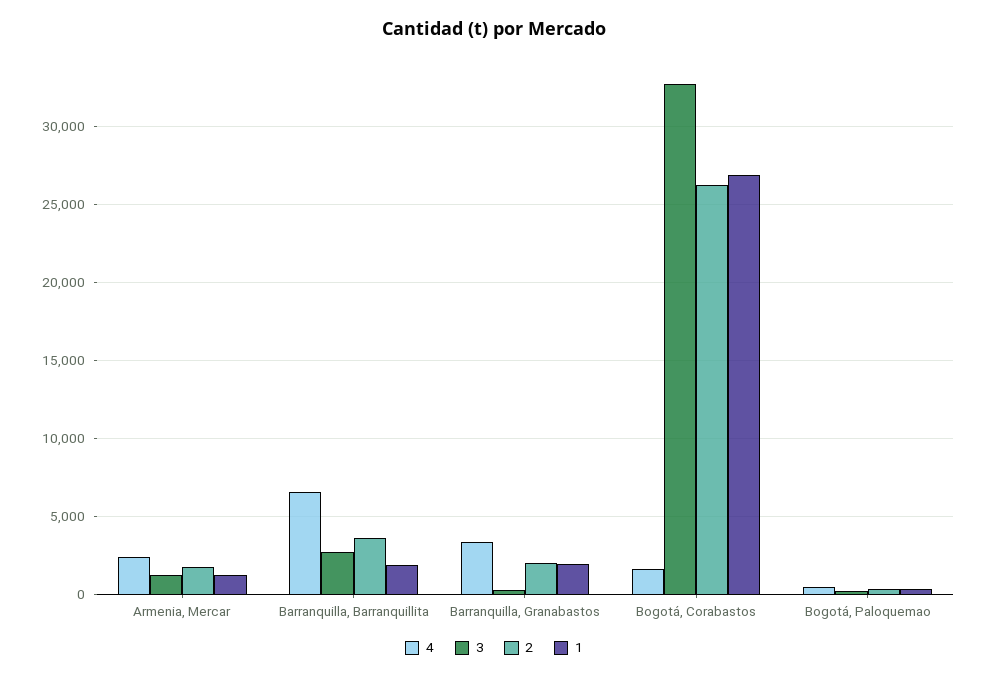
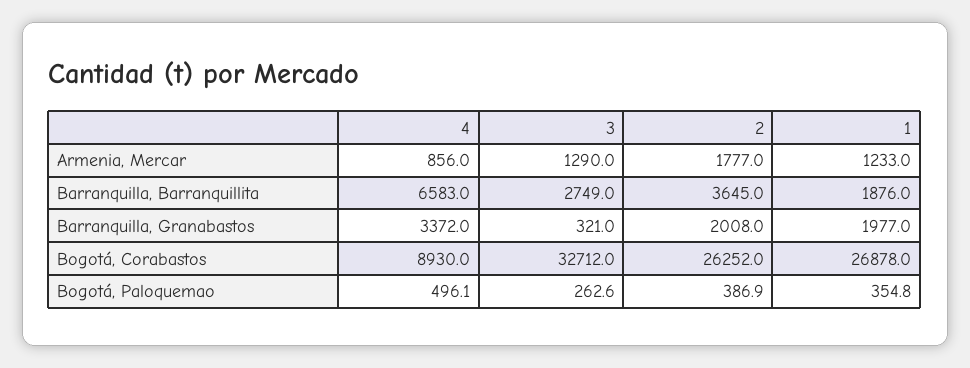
4, Armenia, Mercar: 2500 -> 856
4, Bogotá, Corabastos: 1500 -> 8930

